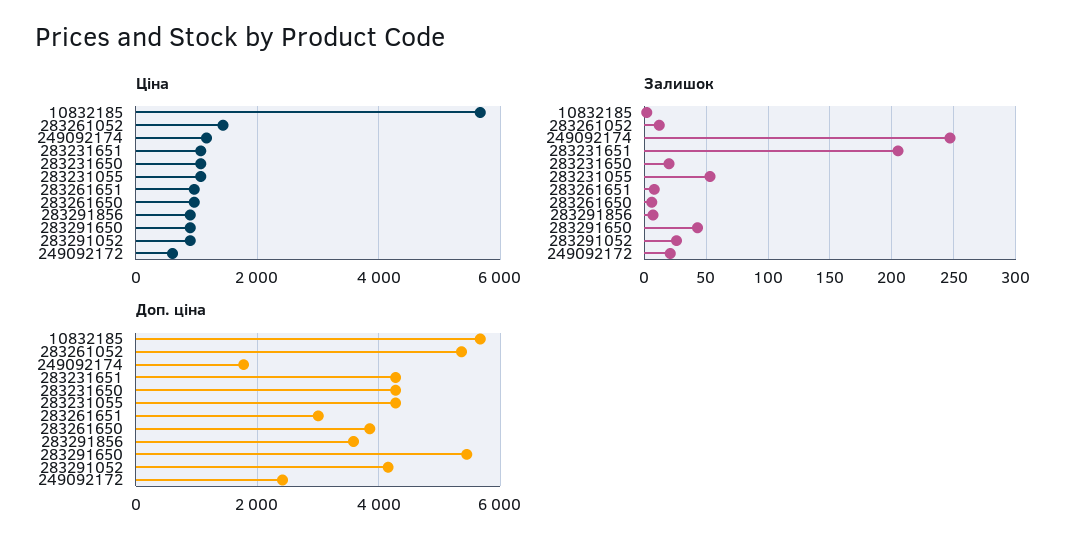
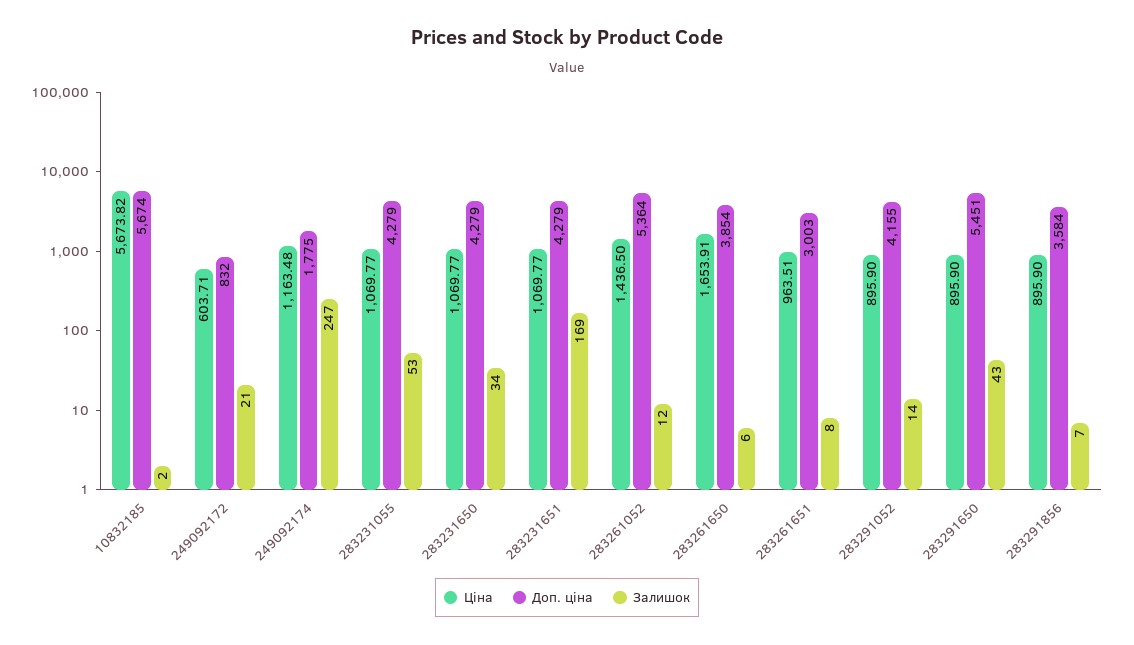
Ціна, 283261650: 1000 -> 1653.91
Залишок, 283231651: 205 -> 169
Залишок, 283231650: 20 -> 34
Залишок, 283291052: 25 -> 14
Доп. ціна, 249092172: 2400 -> 832

